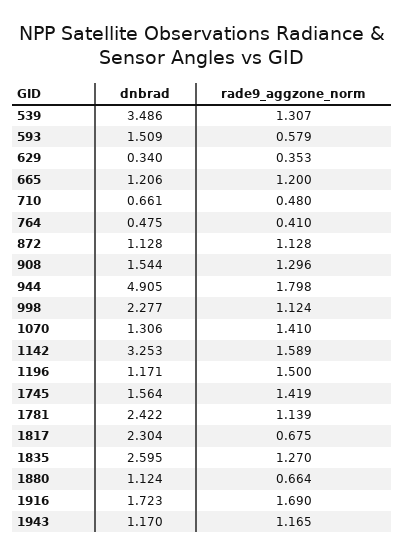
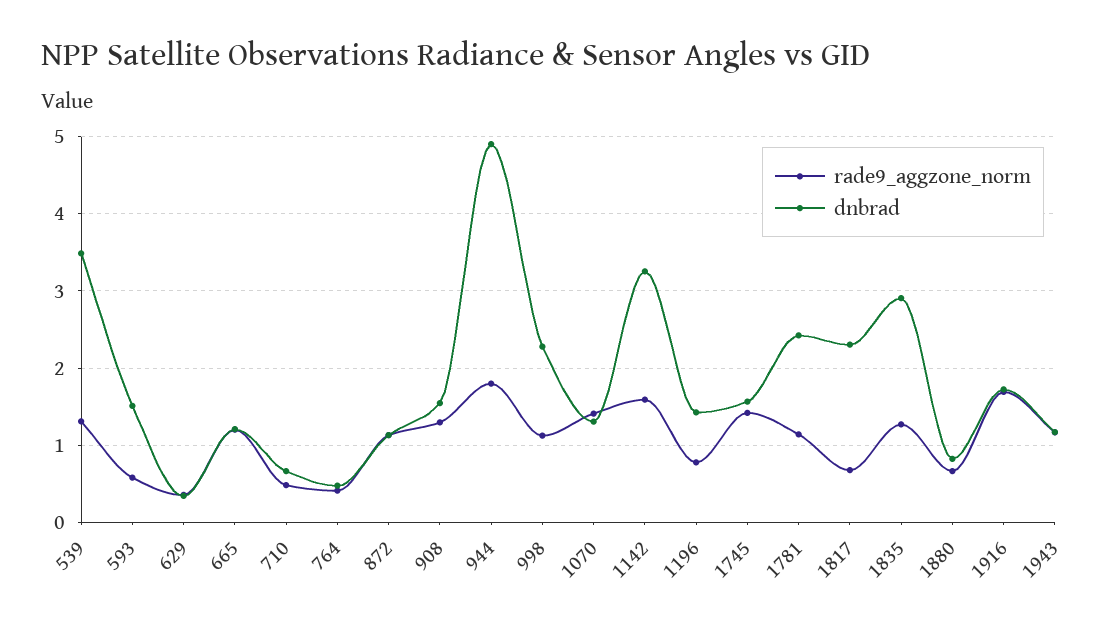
dnbrad, 1196: 1.171 -> 1.4
rade9_aggzone_norm, 1196: 1.5 -> 0.8
dnbrad, 1835: 2.595 -> 2.9
dnbrad, 1880: 1.124 -> 0.8

